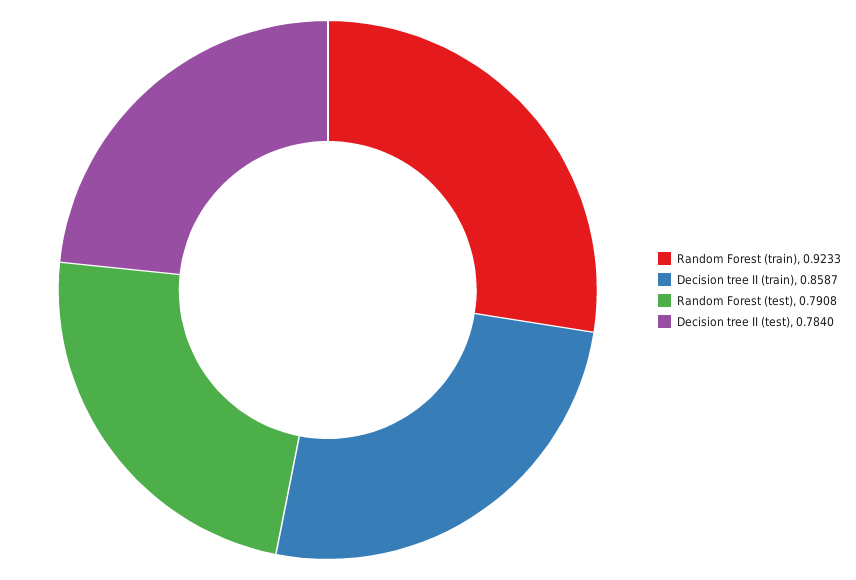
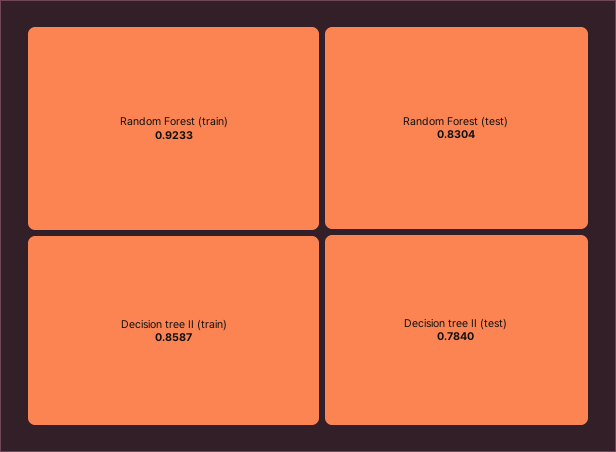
Random Forest (test): 0.7908 -> 0.8304

